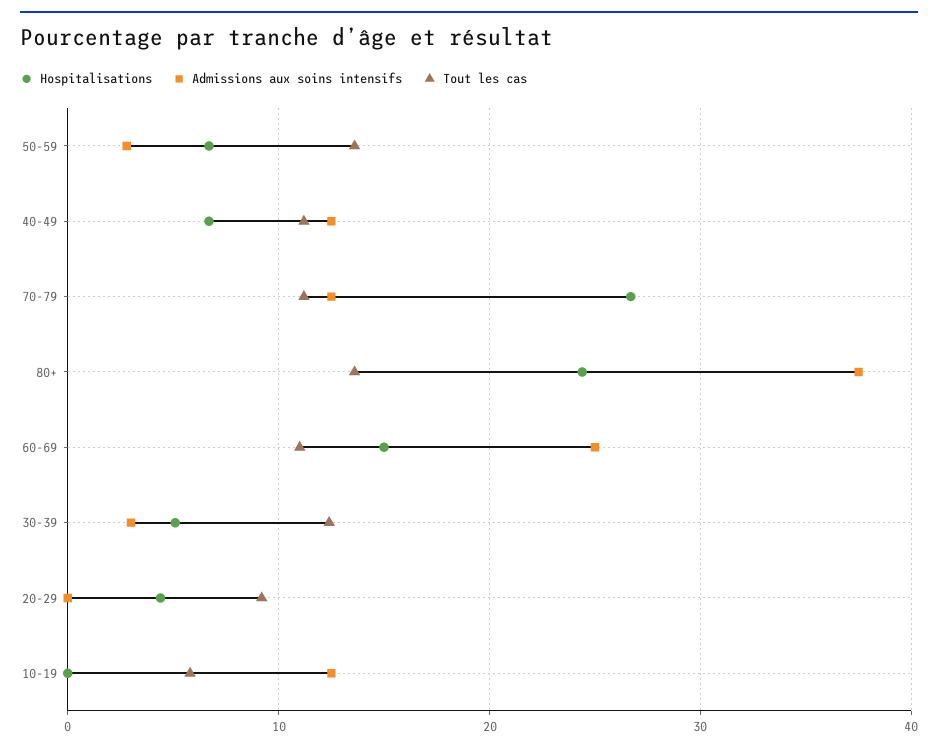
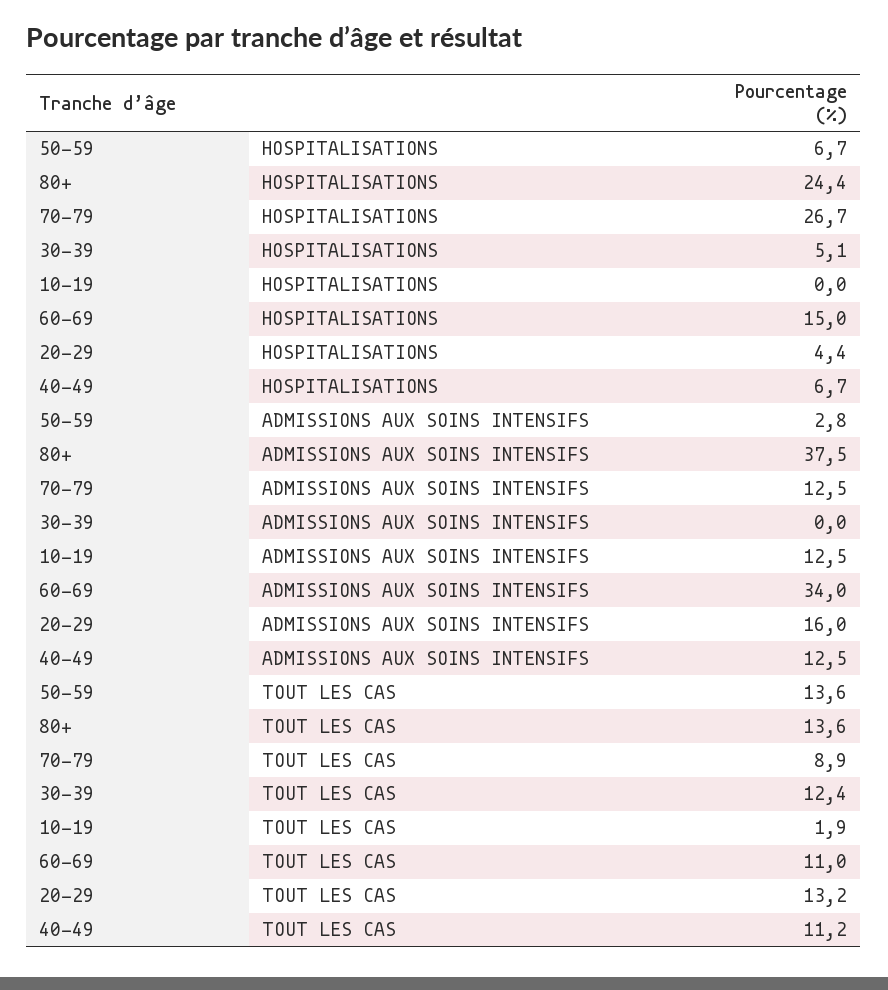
Tout les cas, 70-79: 11 -> 8.9
Admissions aux soins intensifs, 60-69: 25 -> 34
Admissions aux soins intensifs, 30-39: 3 -> 0
Admissions aux soins intensifs, 20-29: 0 -> 16
Tout les cas, 20-29: 9 -> 13.2
Tout les cas, 10-19: 6 -> 1.9

